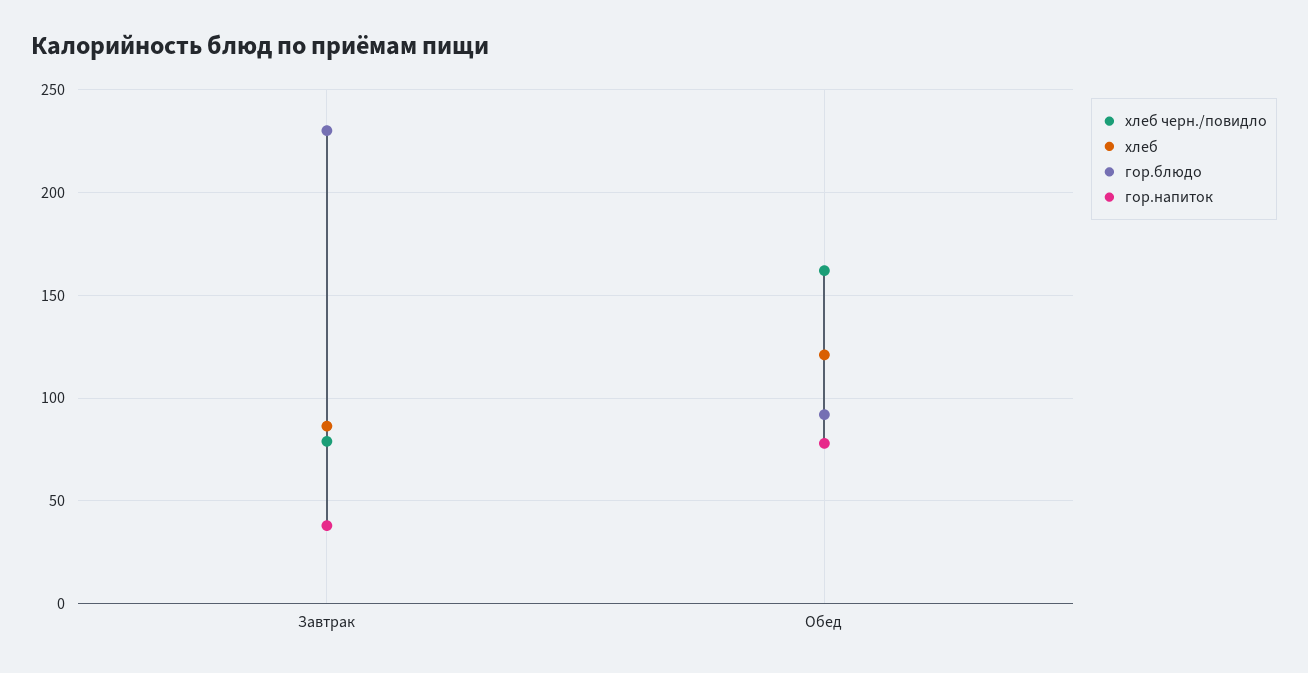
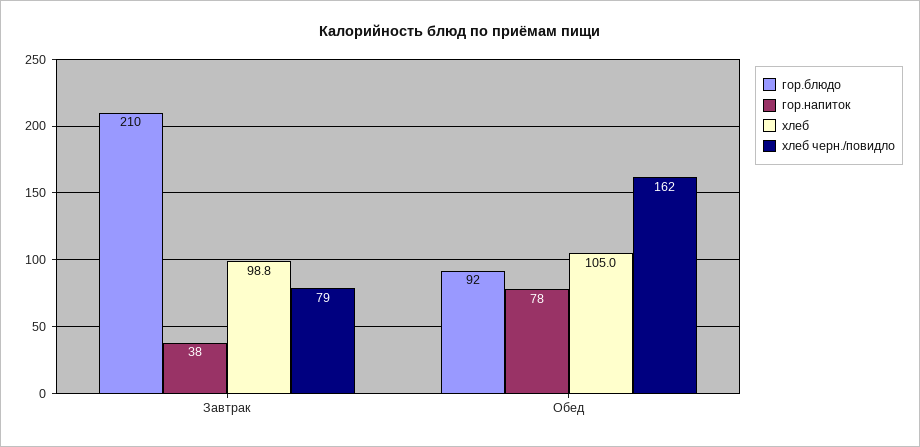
хлеб, Завтрак: 85 -> 98.8
гор.блюдо, Завтрак: 230 -> 210
хлеб, Обед: 120 -> 105

